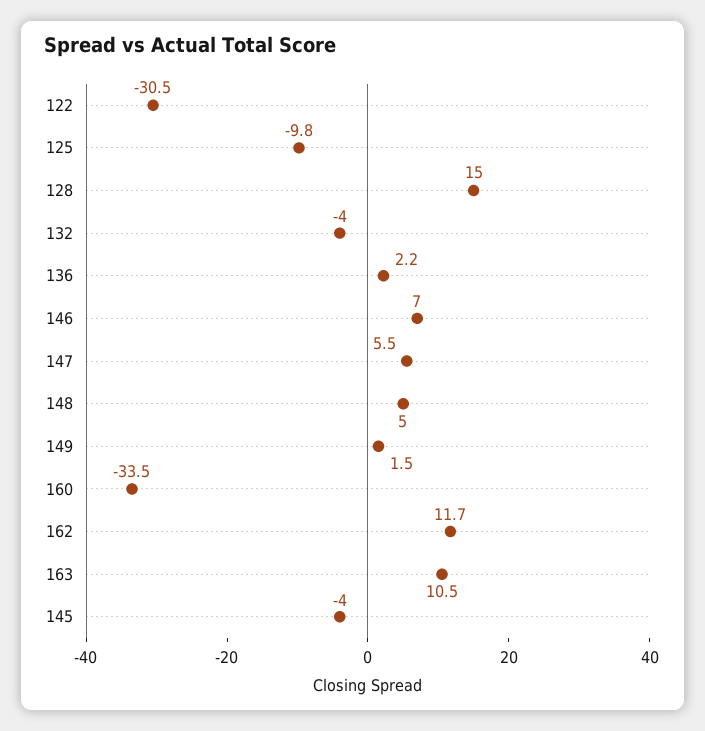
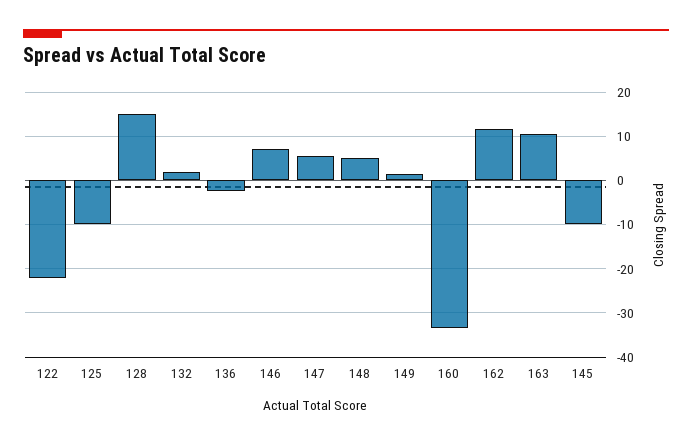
122: -30.5 -> -22
132: -4 -> 2
136: 2.2 -> -2
145: -4 -> -10

